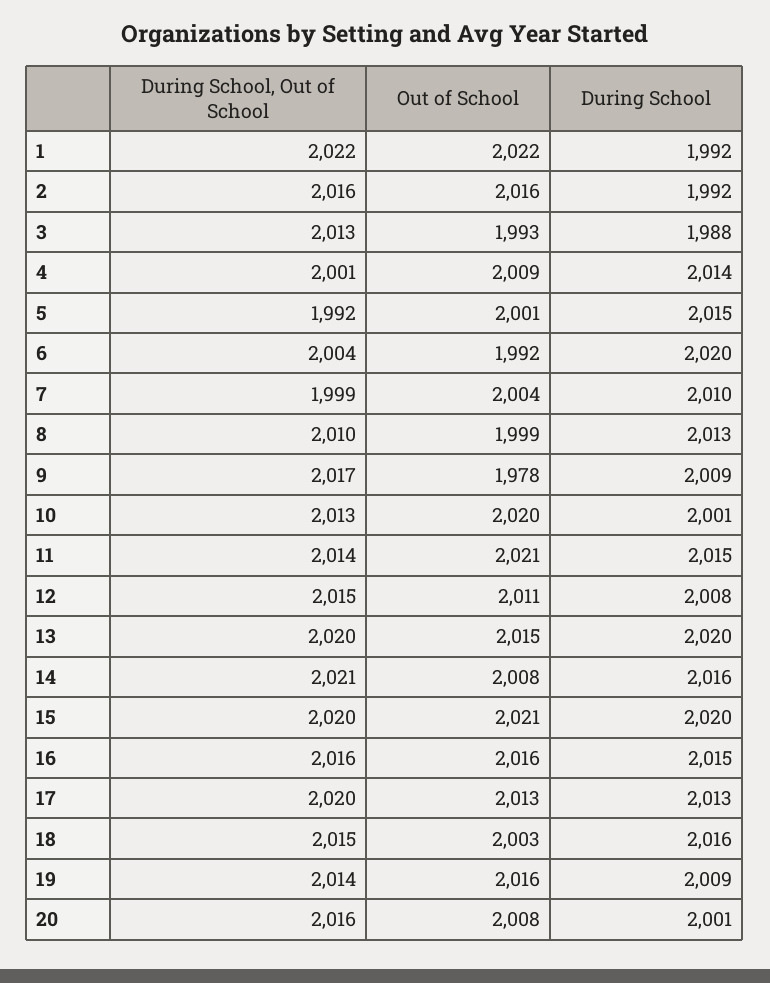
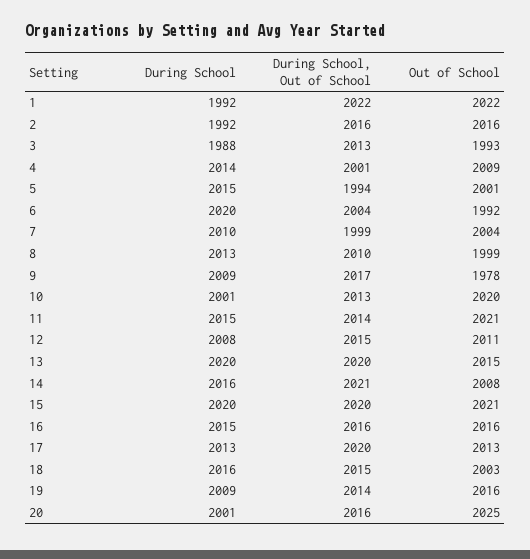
During School, Out of School, 5: 1992 -> 1994
Out of School, 20: 2008 -> 2025

